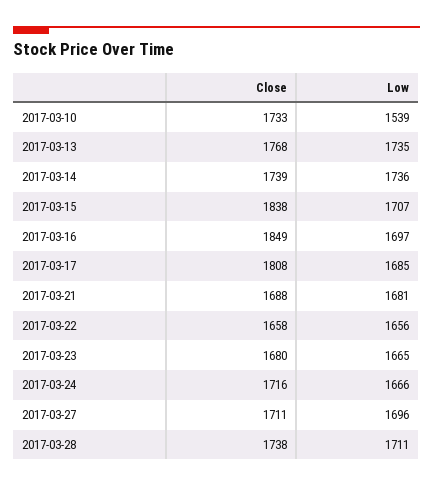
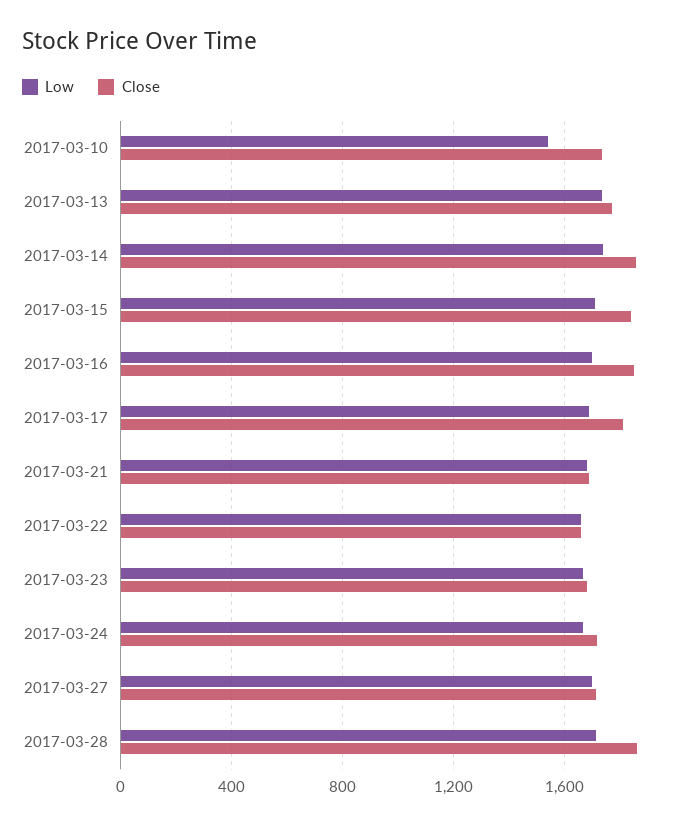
Close, 2017-03-14: 1739 -> 1850
Close, 2017-03-28: 1738 -> 1850

